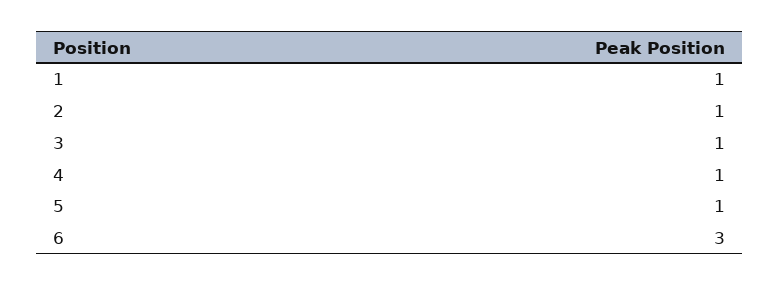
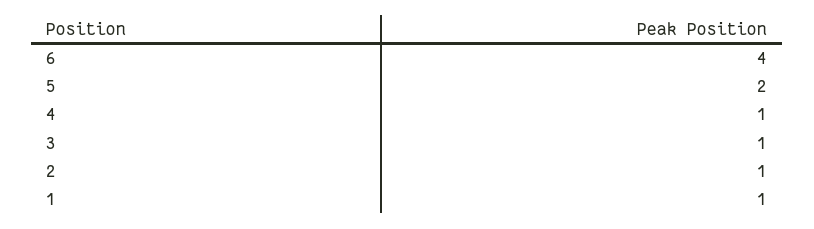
5: 1 -> 2
6: 3 -> 4

